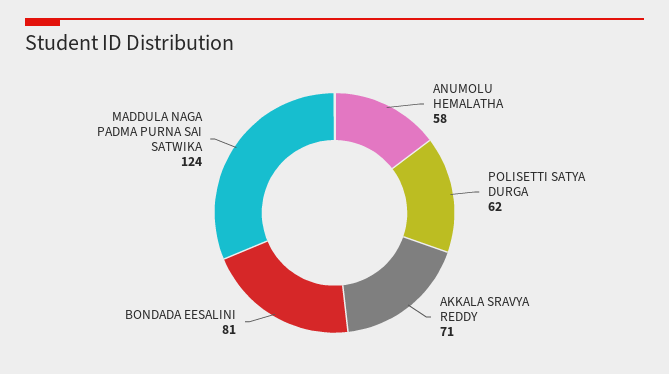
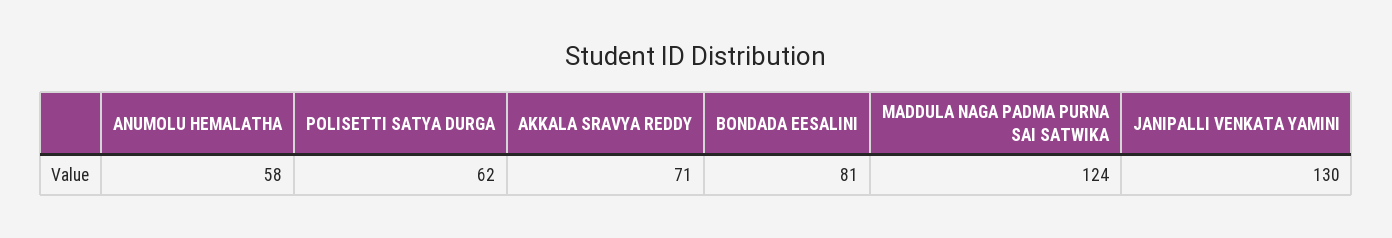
JANIPALLI VENKATA YAMINI: none -> 130

